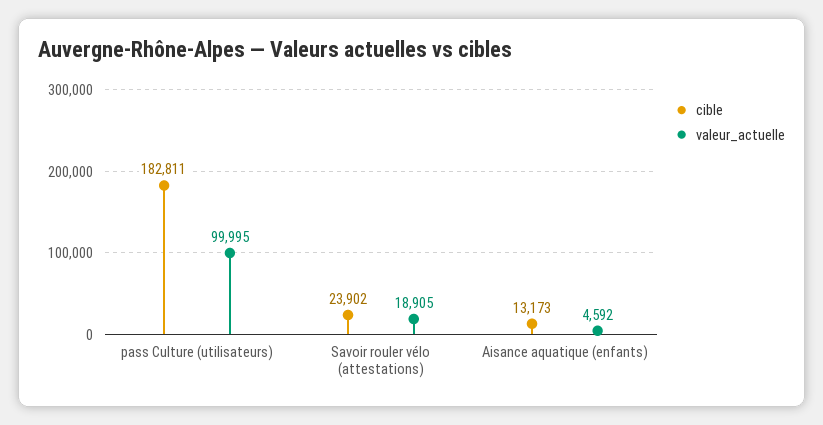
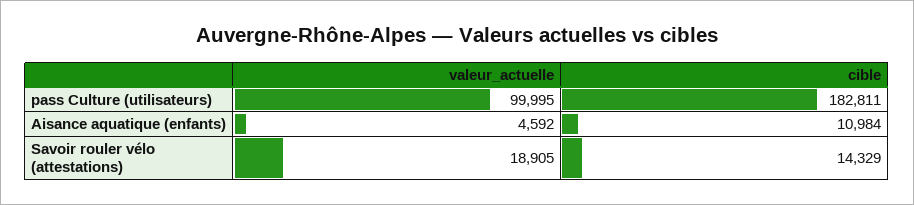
cible, Savoir rouler vélo (attestations): 23902 -> 14329
cible, Aisance aquatique (enfants): 13173 -> 10984

